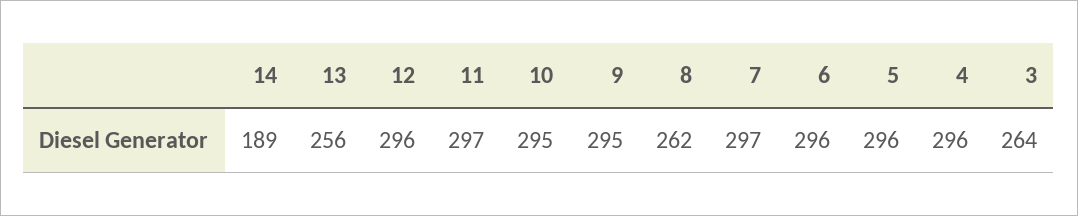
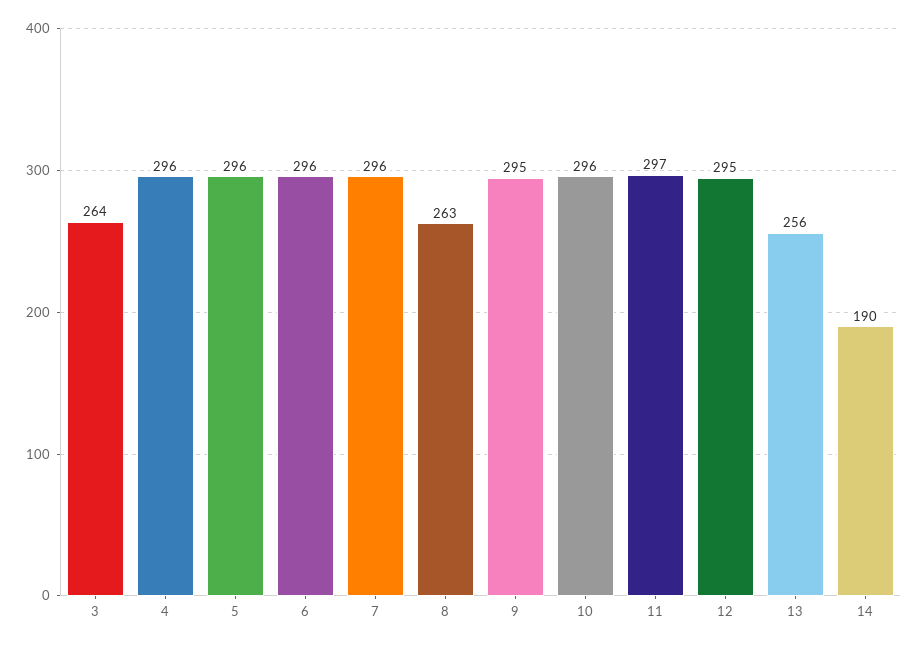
14: 189 -> 190
12: 296 -> 295
10: 295 -> 296
8: 262 -> 263
7: 297 -> 296

